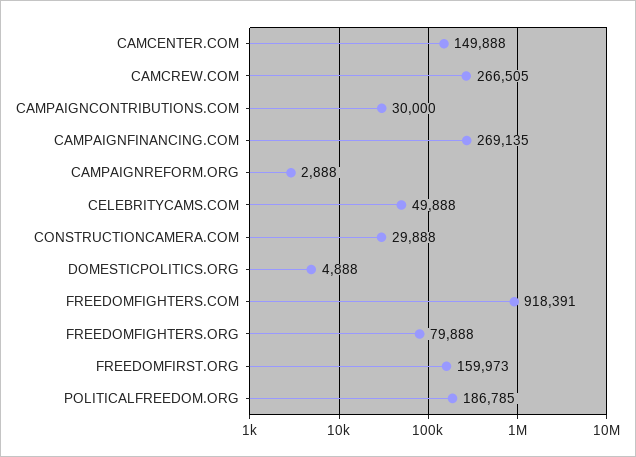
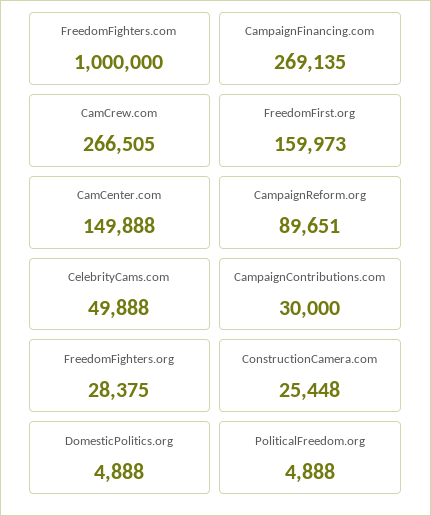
CAMPAIGNREFORM.ORG: 2888 -> 89651
CONSTRUCTIONCAMERA.COM: 29888 -> 25448
FREEDOMFIGHTERS.COM: 918391 -> 1000000
FREEDOMFIGHTERS.ORG: 79888 -> 28375
POLITICALFREEDOM.ORG: 186785 -> 4888

